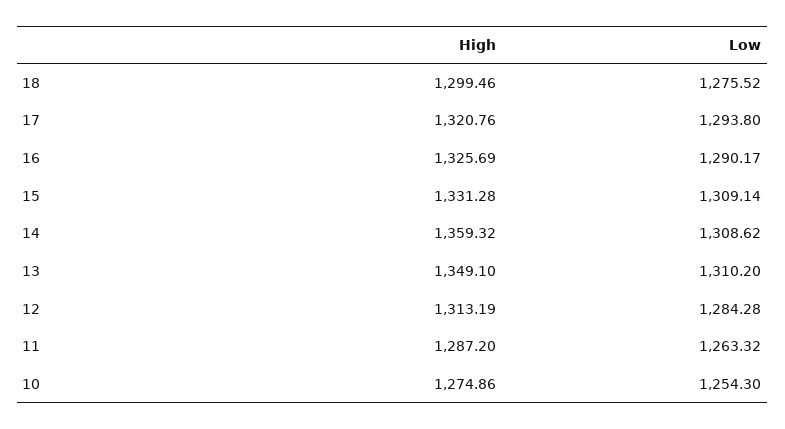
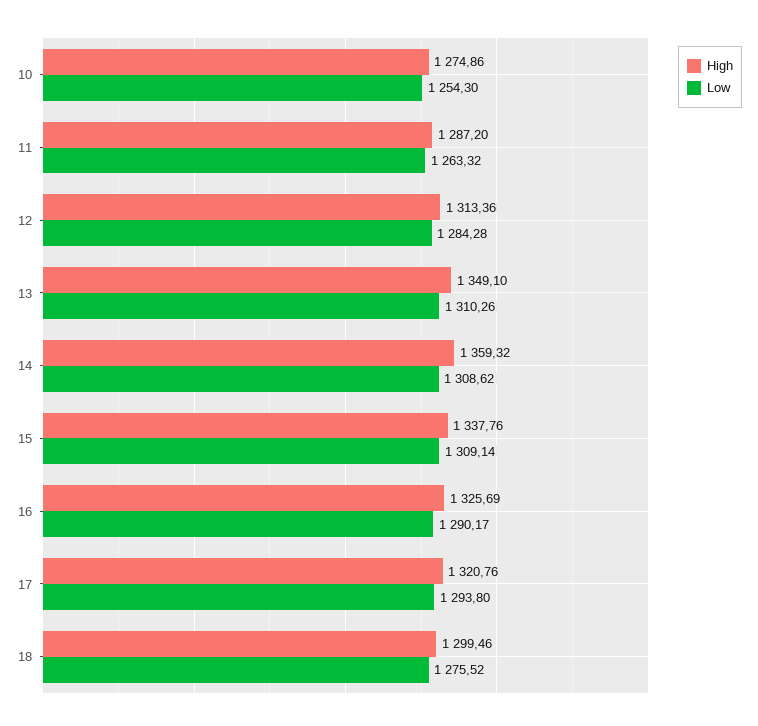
High, 15: 1331.28 -> 1337.76
Low, 13: 1310.2 -> 1310.26
High, 12: 1313.19 -> 1313.36

